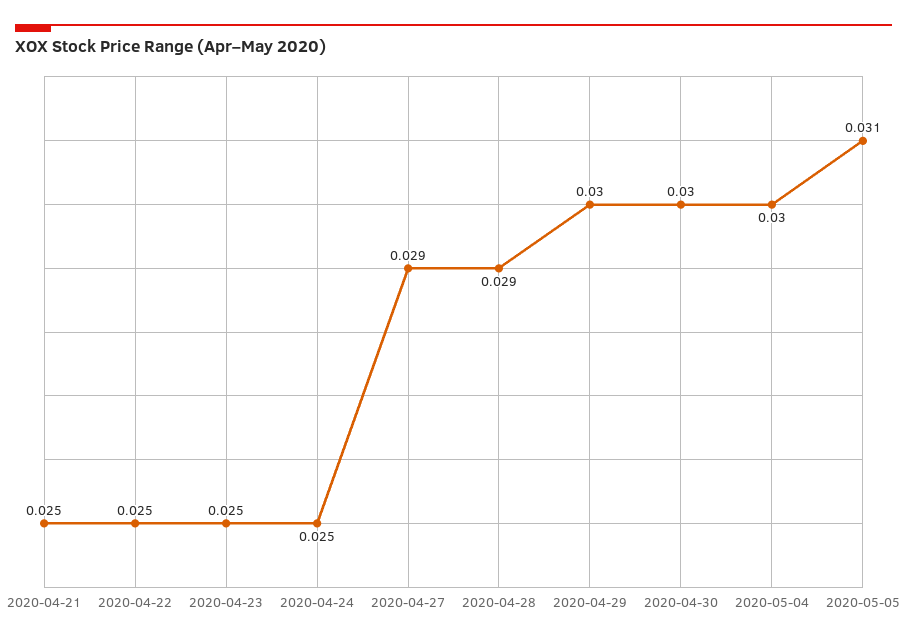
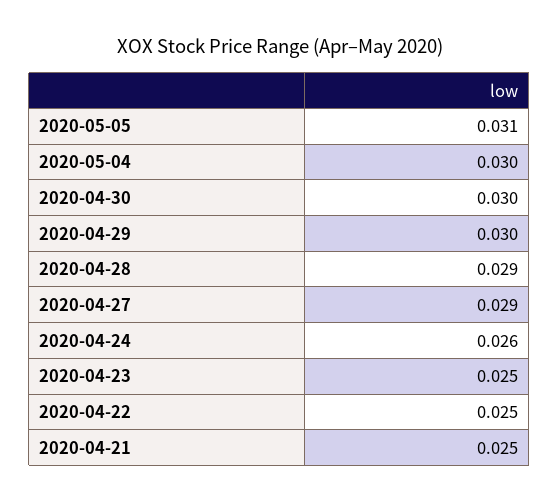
2020-04-24: 0.025 -> 0.026

